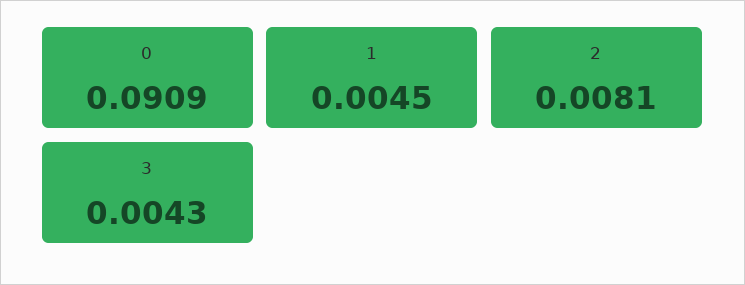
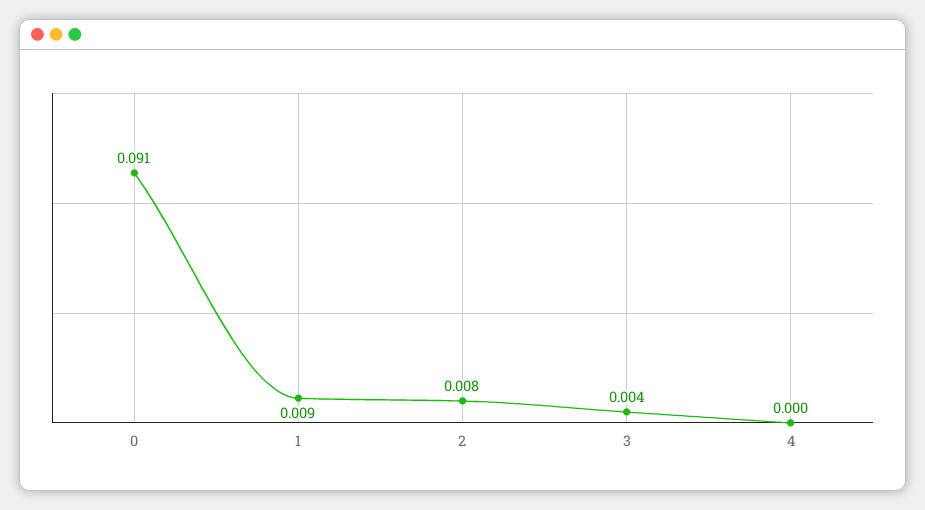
1: 0.0045 -> 0.009
4: none -> 0

